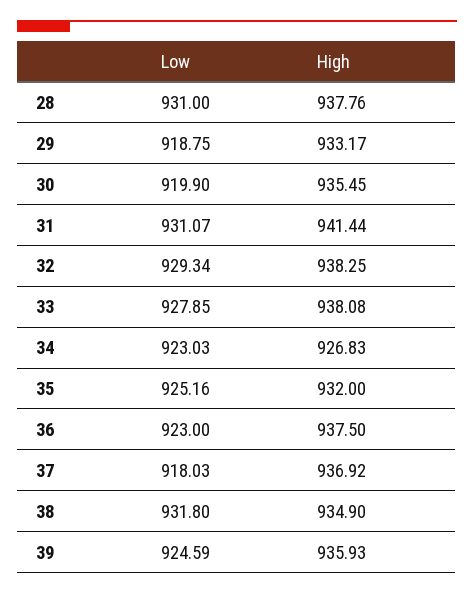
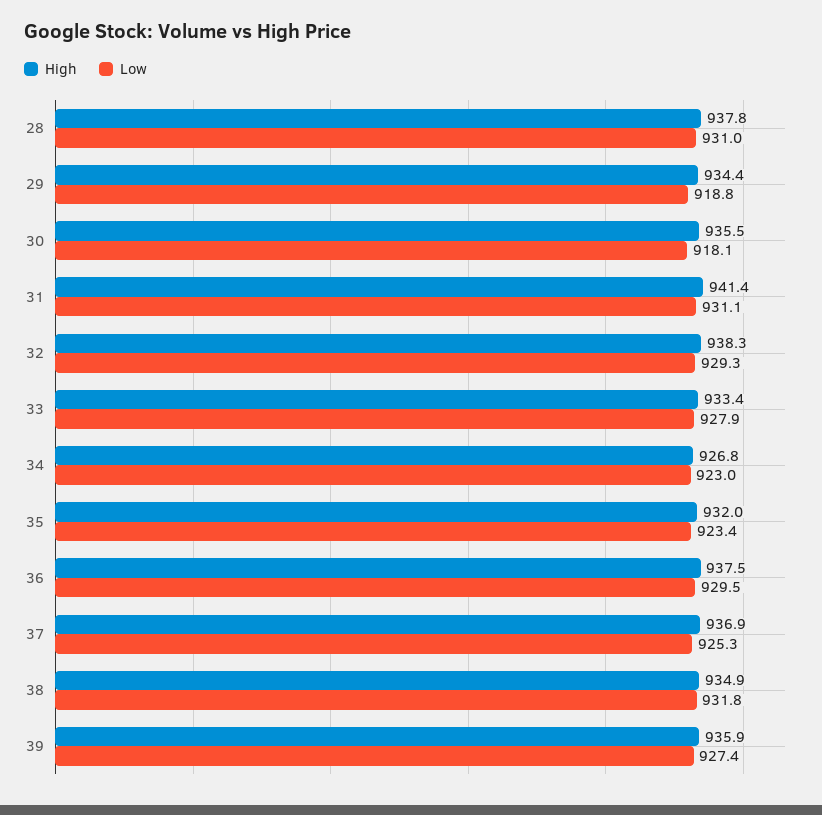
High, 29: 933.17 -> 934.4
Low, 30: 919.9 -> 918.1
High, 33: 938.08 -> 933.4
Low, 35: 925.16 -> 923.4
Low, 36: 923 -> 929.5
Low, 37: 918.03 -> 925.3
Low, 39: 924.59 -> 927.4

